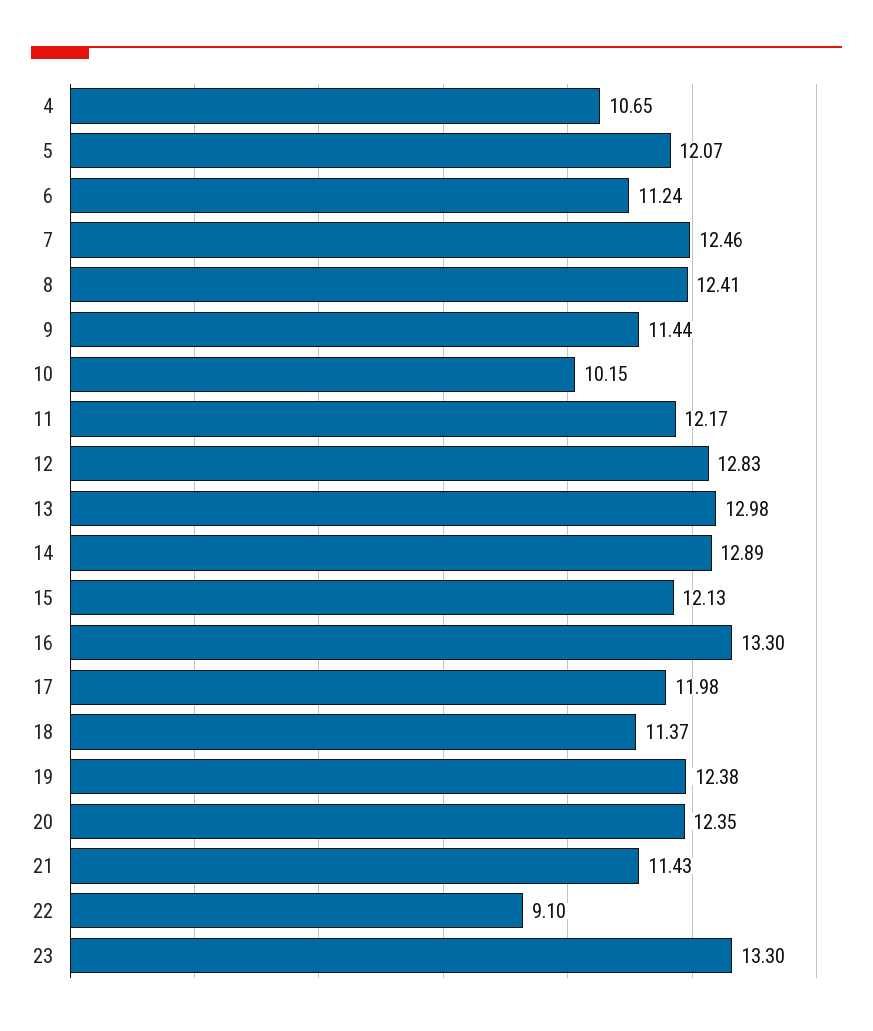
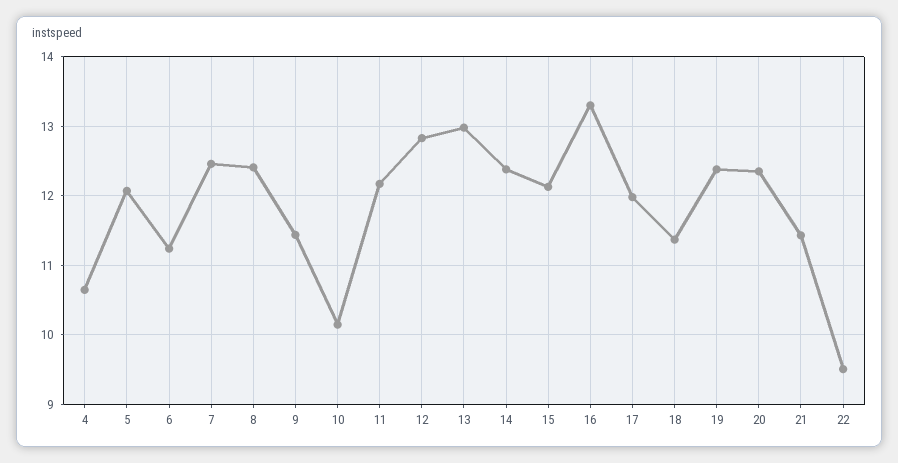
14: 12.89 -> 12.4
22: 9.1 -> 9.5
23: 13.3 -> none

